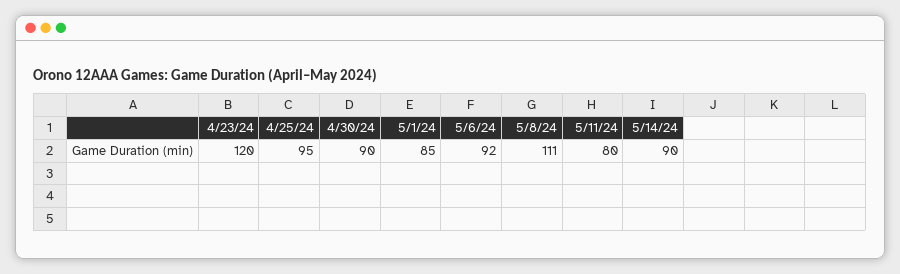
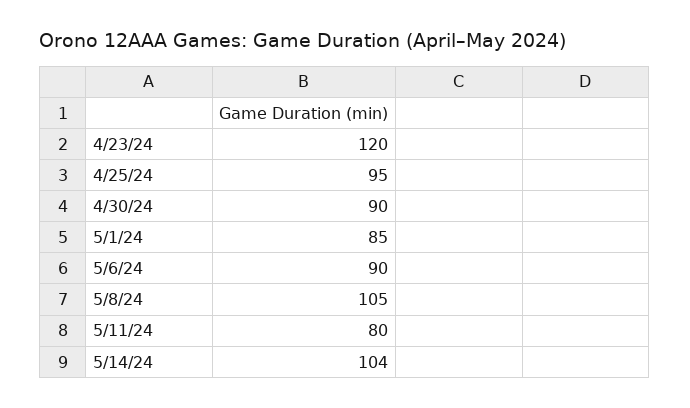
5/6/24: 92 -> 90
5/8/24: 111 -> 105
5/14/24: 90 -> 104

